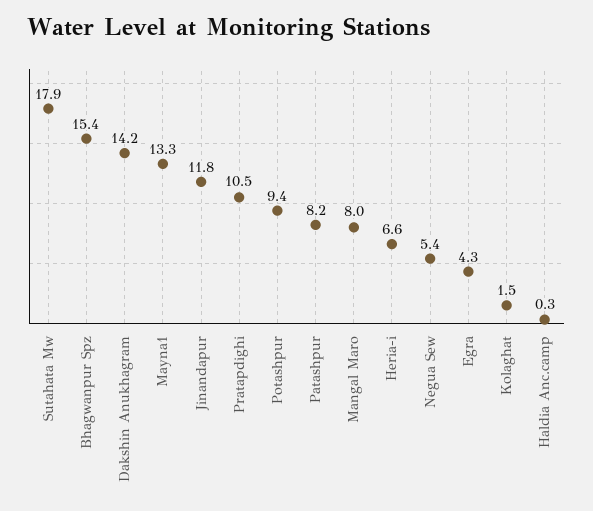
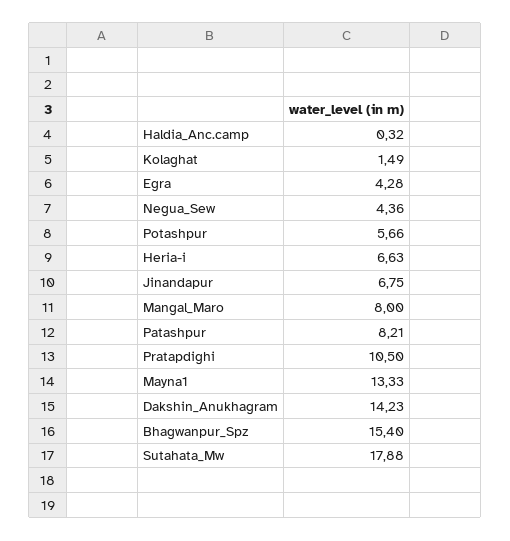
Jinandapur: 11.8 -> 6.75
Potashpur: 9.4 -> 5.66
Negua Sew: 5.4 -> 4.36

